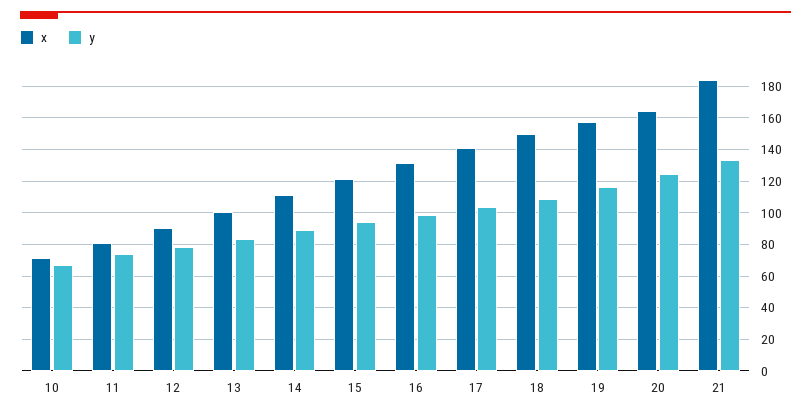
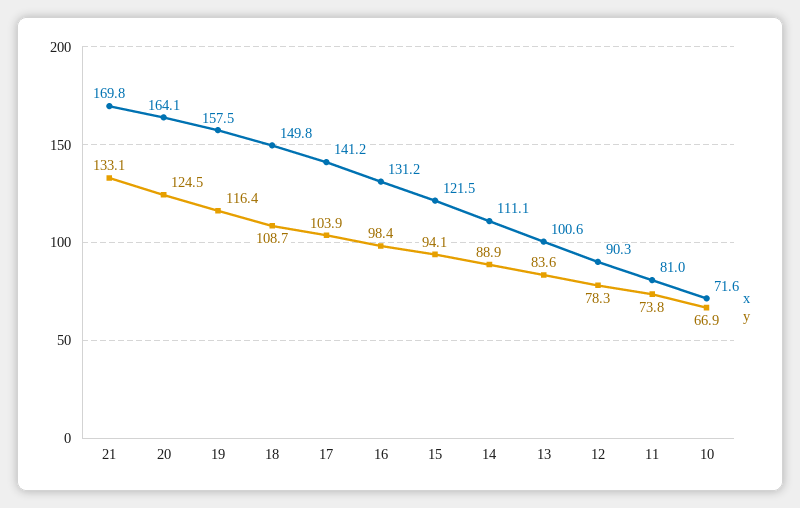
x, 21: 185 -> 169.8

